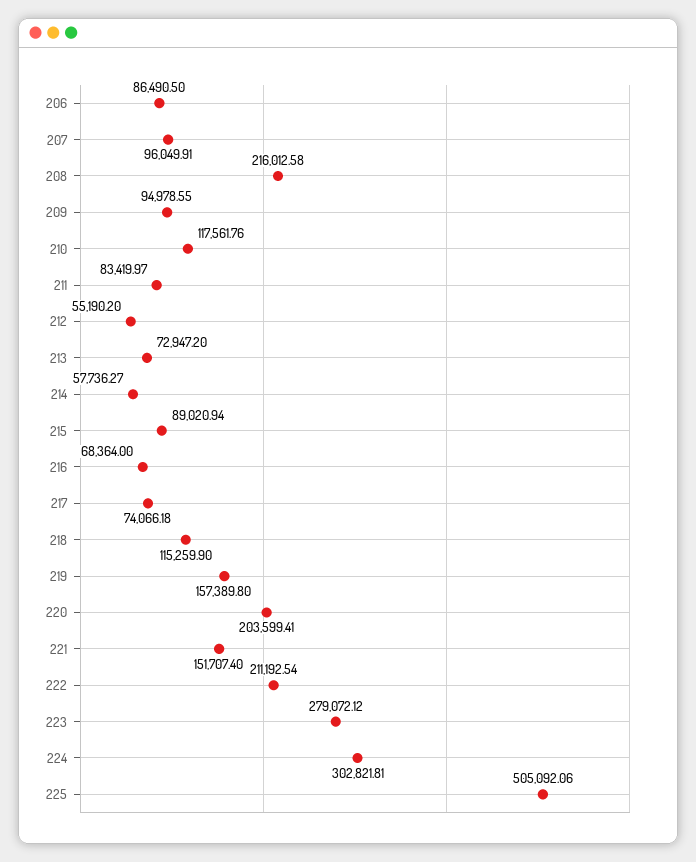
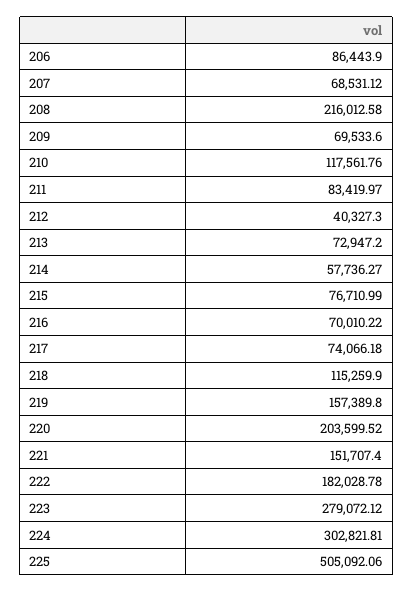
206: 86490.5 -> 86443.9
207: 96049.91 -> 68531.12
209: 94978.55 -> 69533.6
212: 55190.2 -> 40327.3
215: 89020.94 -> 76710.99
216: 68364 -> 70010.22
220: 203599.41 -> 203599.52
222: 211192.54 -> 182028.78

